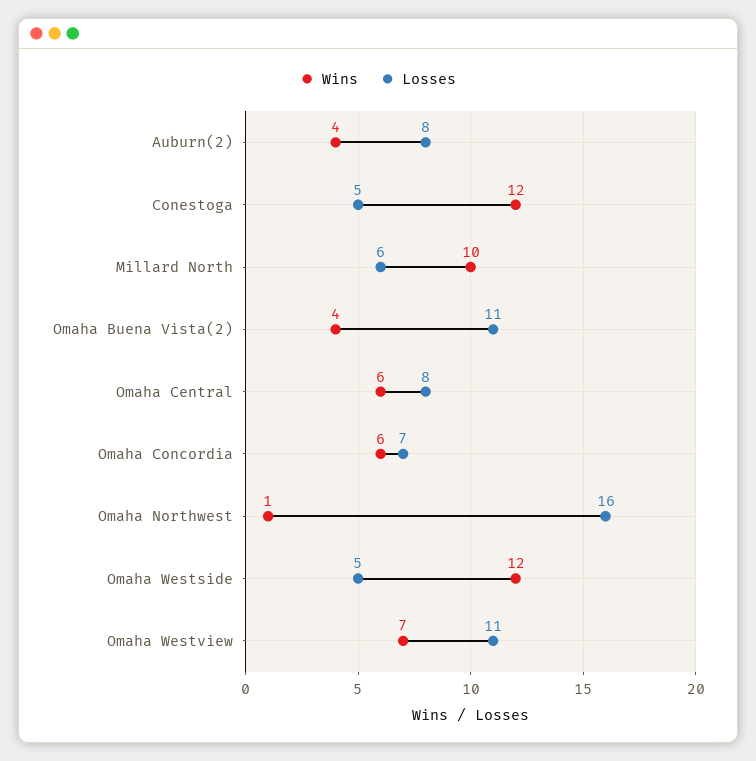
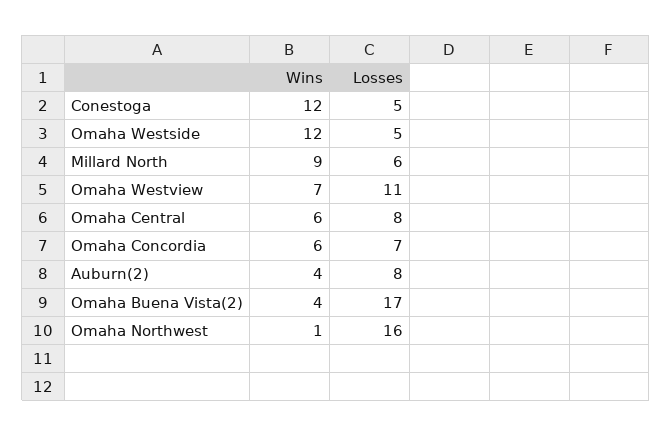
Wins, Millard North: 10 -> 9
Losses, Omaha Buena Vista(2): 11 -> 17

